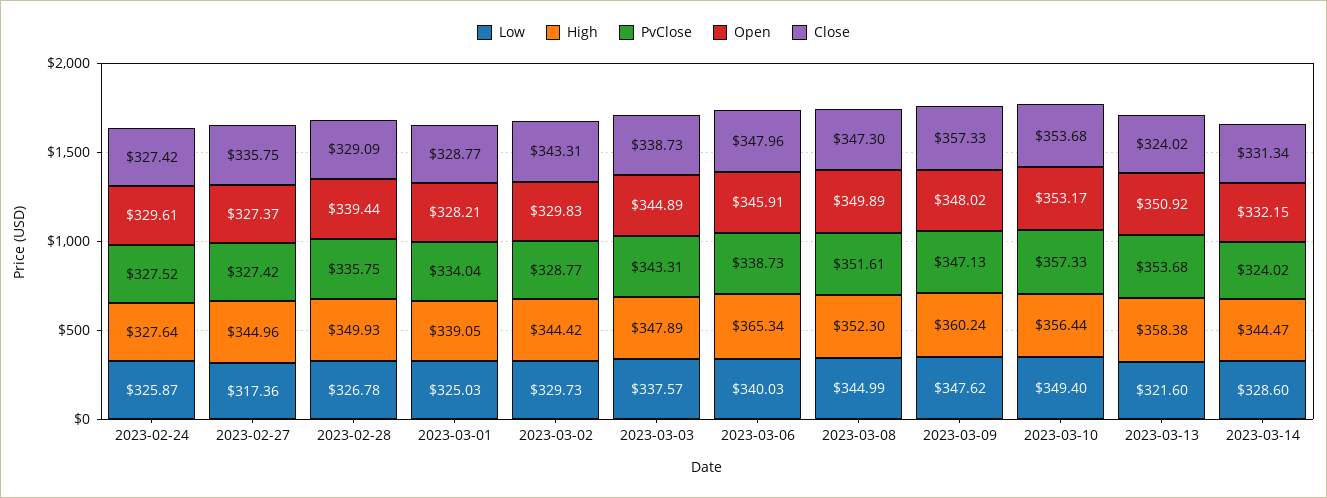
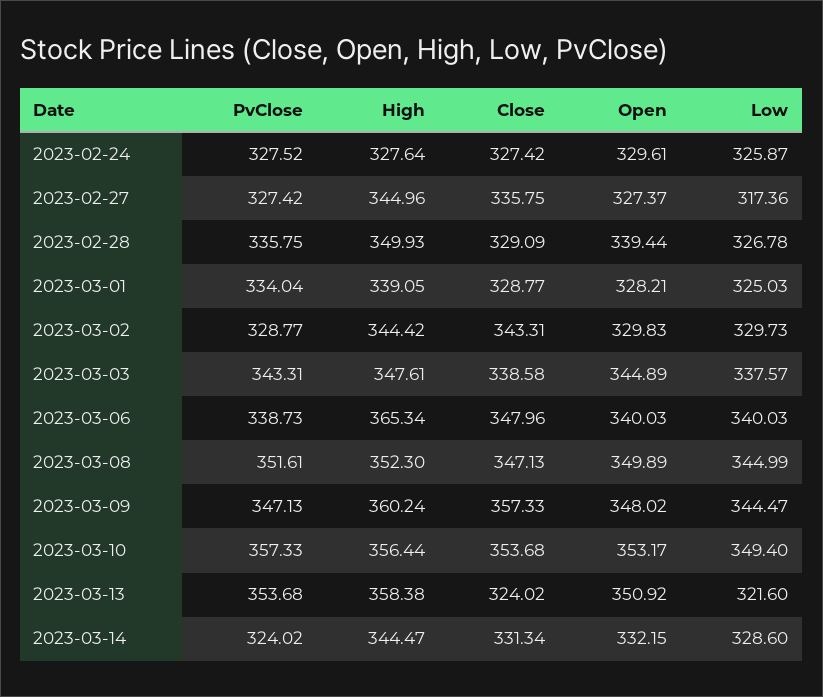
High, 2023-03-03: 347.89 -> 347.61
Close, 2023-03-03: 338.73 -> 338.58
Open, 2023-03-06: 345.91 -> 340.03
Close, 2023-03-08: 347.3 -> 347.13
Low, 2023-03-09: 347.62 -> 344.47

